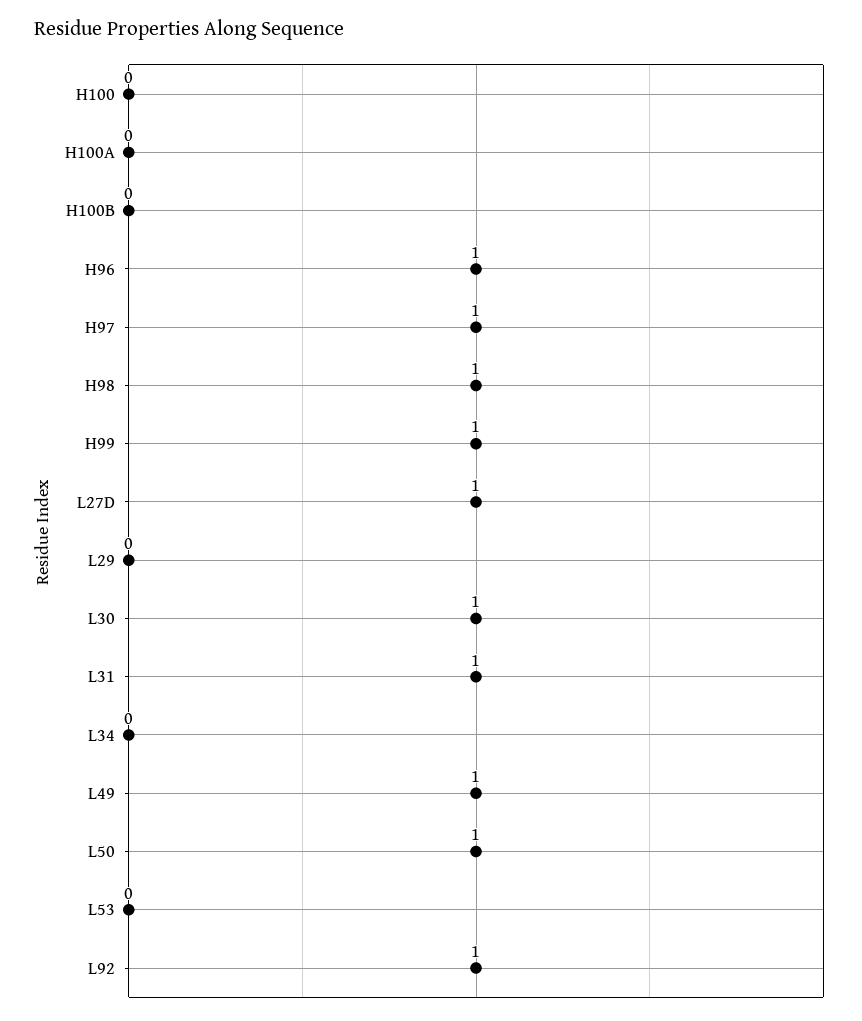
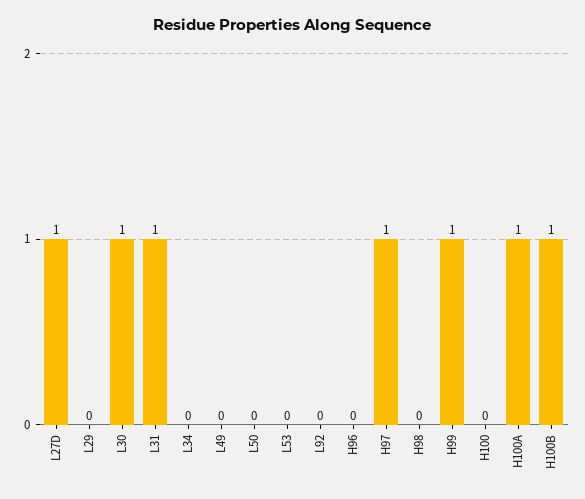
H100A: 0 -> 1
H100B: 0 -> 1
H96: 1 -> 0
H98: 1 -> 0
L49: 1 -> 0
L50: 1 -> 0
L92: 1 -> 0

